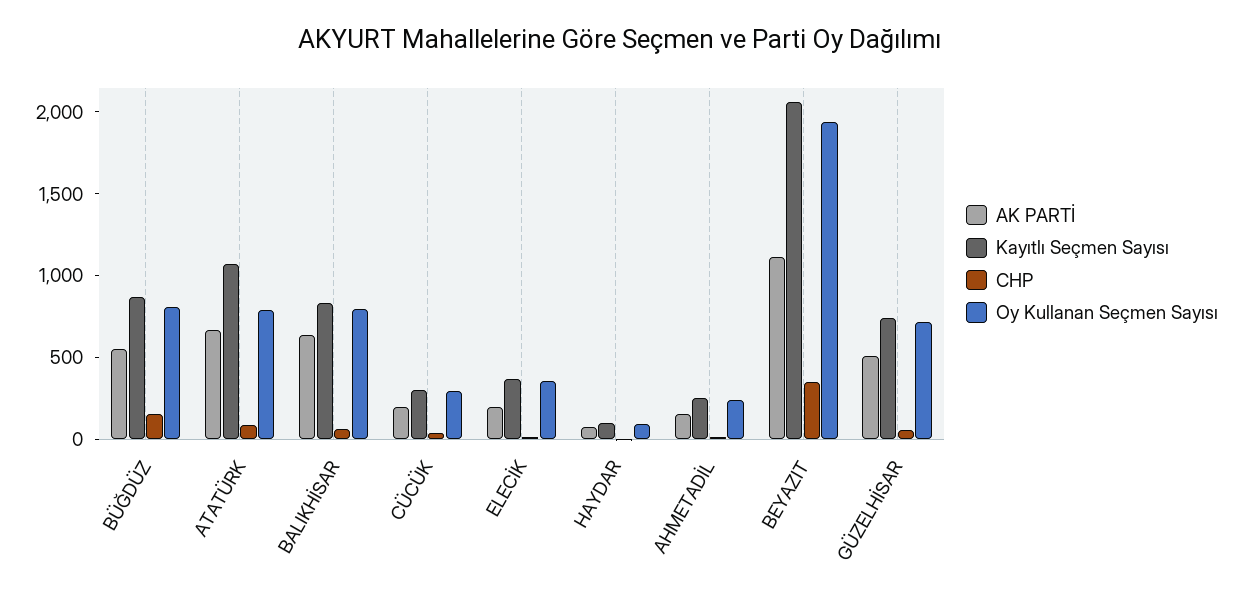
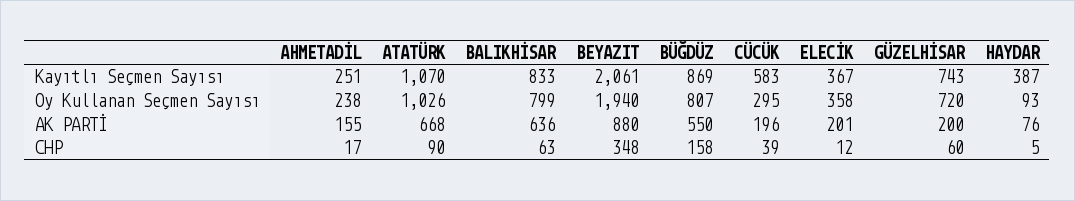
Oy Kullanan Seçmen Sayısı, ATATÜRK: 800 -> 1026
Kayıtlı Seçmen Sayısı, CÜCÜK: 300 -> 583
Kayıtlı Seçmen Sayısı, HAYDAR: 100 -> 387
AK PARTİ, BEYAZIT: 1100 -> 880
AK PARTİ, GÜZELHİSAR: 500 -> 200

